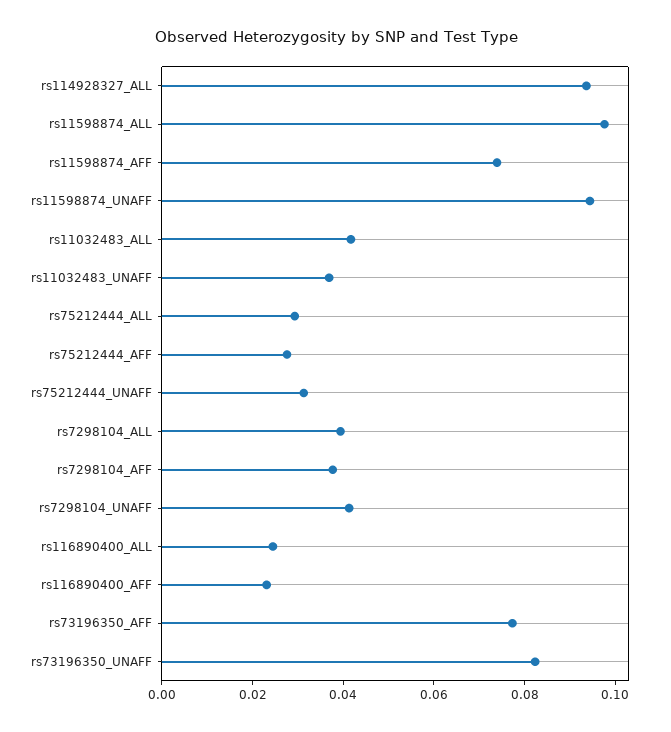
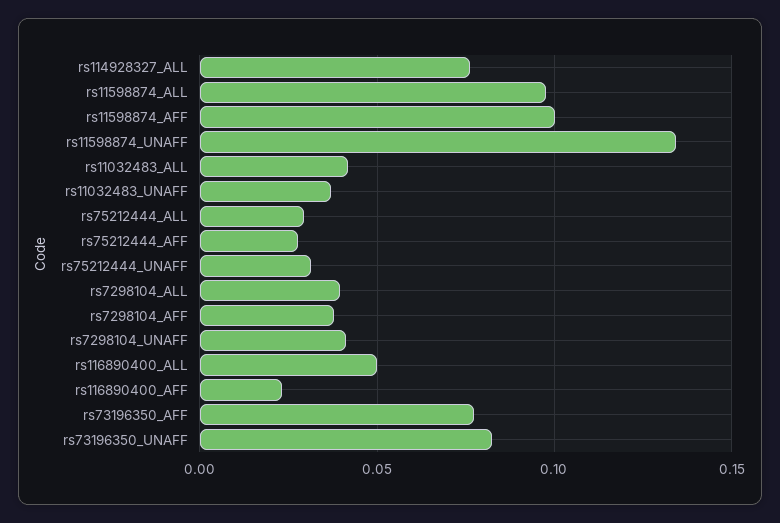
rs114928327_ALL: 0.095 -> 0.075
rs11598874_AFF: 0.075 -> 0.1
rs11598874_UNAFF: 0.095 -> 0.135
rs116890400_ALL: 0.025 -> 0.05

